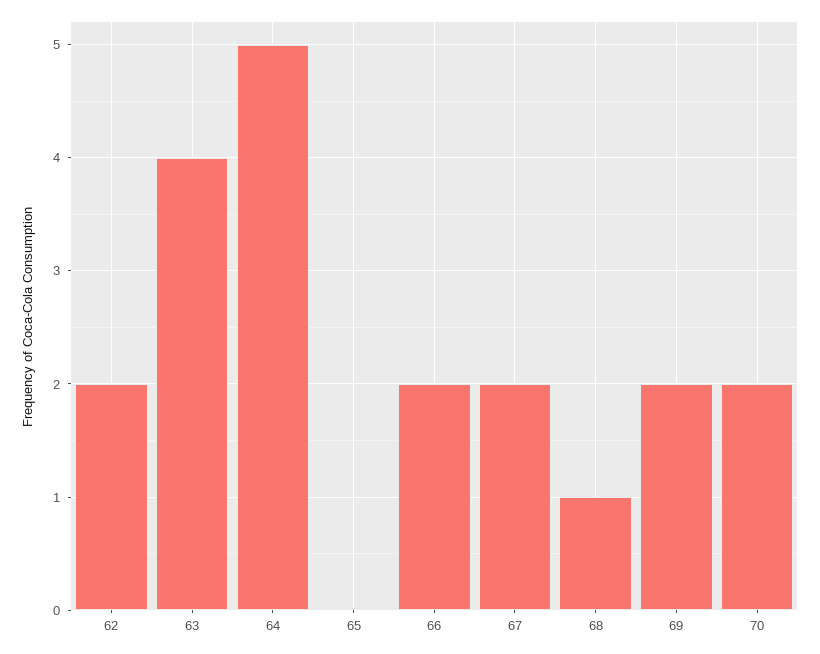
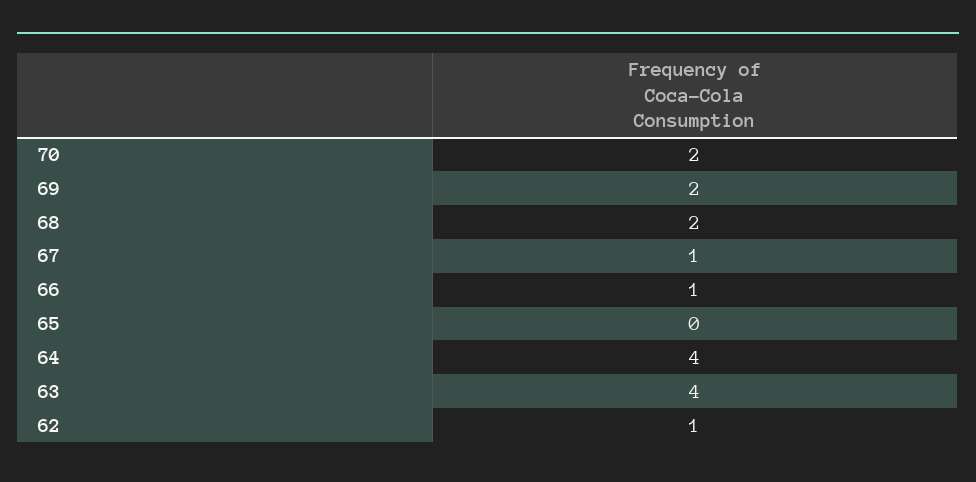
62: 2 -> 1
64: 5 -> 4
66: 2 -> 1
67: 2 -> 1
68: 1 -> 2

